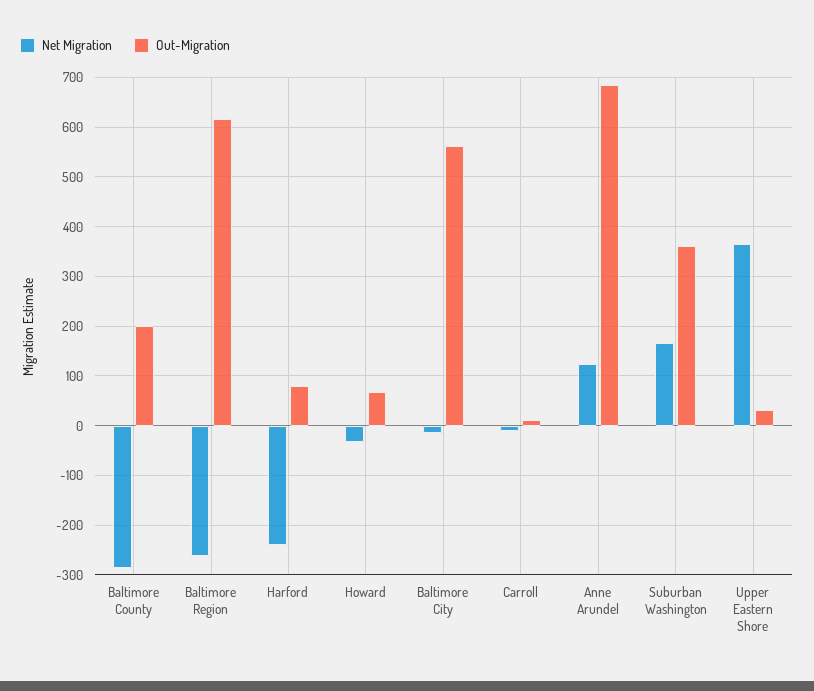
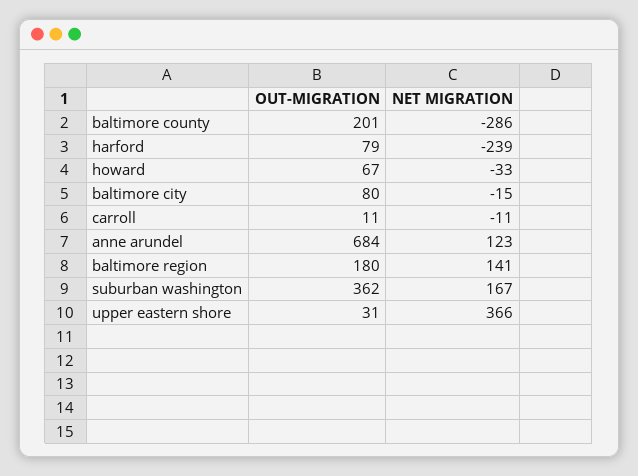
Net Migration, Baltimore Region: -260 -> 141
Out-Migration, Baltimore Region: 620 -> 180
Out-Migration, Baltimore City: 560 -> 80

